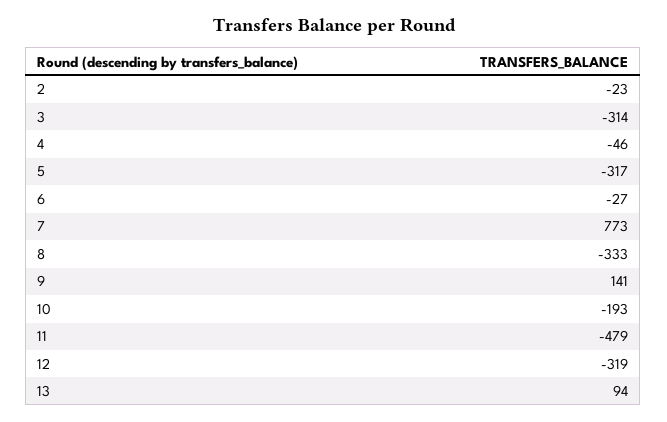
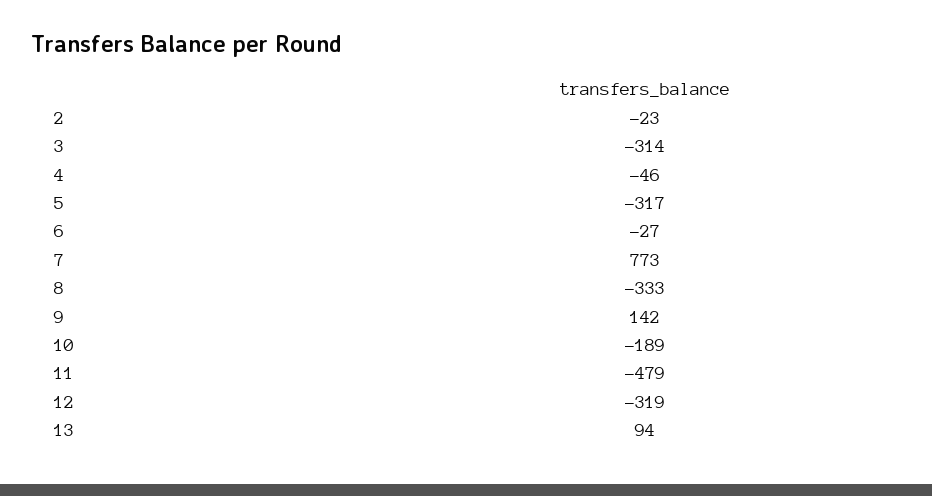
9: 141 -> 142
10: -193 -> -189

